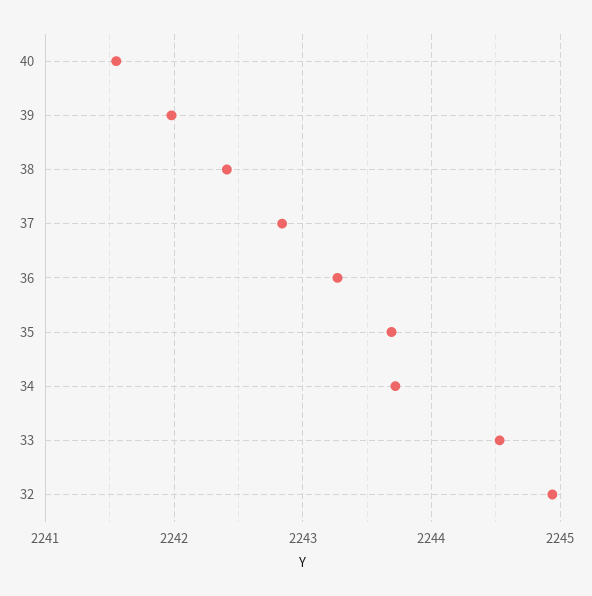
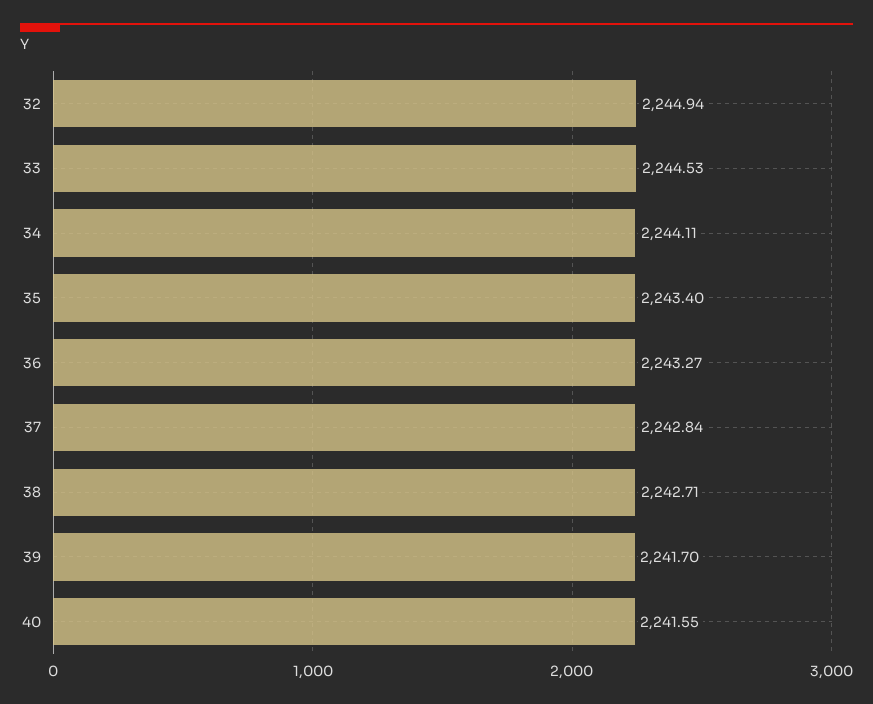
39: 2242 -> 2241.7
38: 2242.4 -> 2242.71
35: 2243.7 -> 2243.4
34: 2243.7 -> 2244.11

